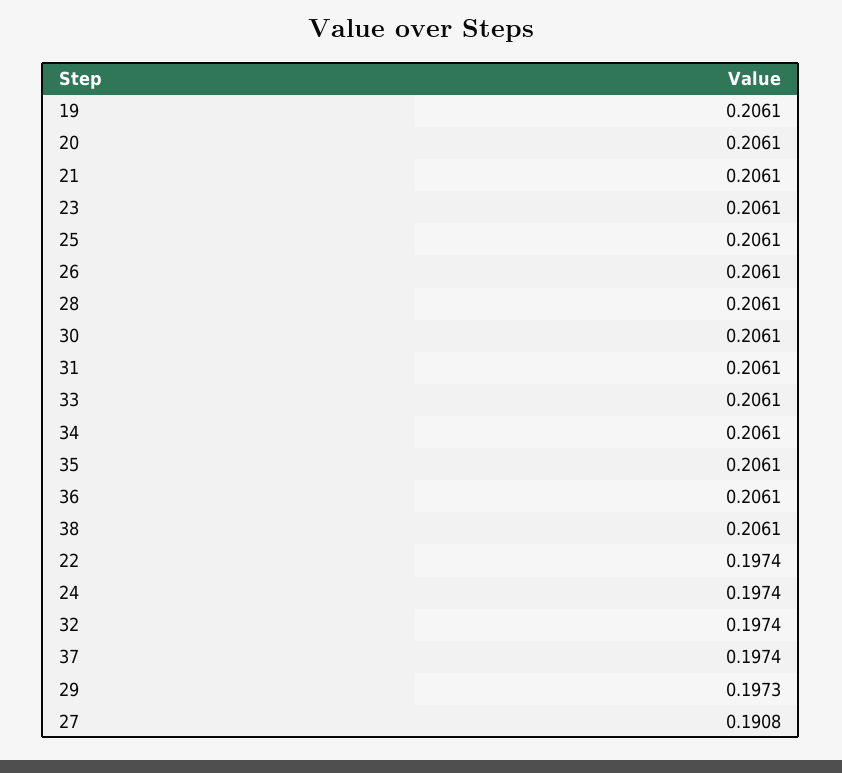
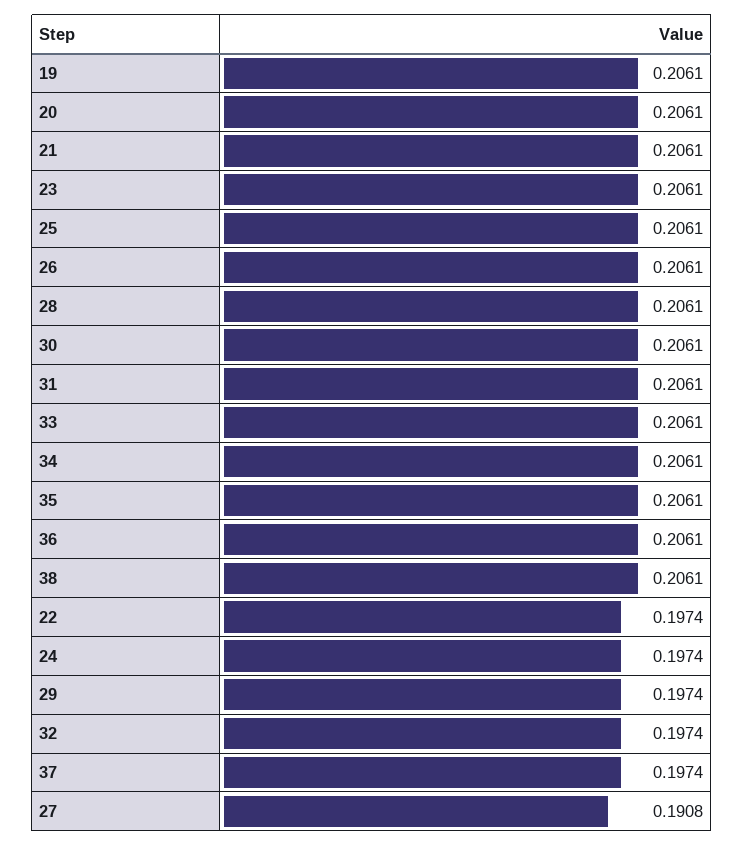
29: 0.1973 -> 0.1974

